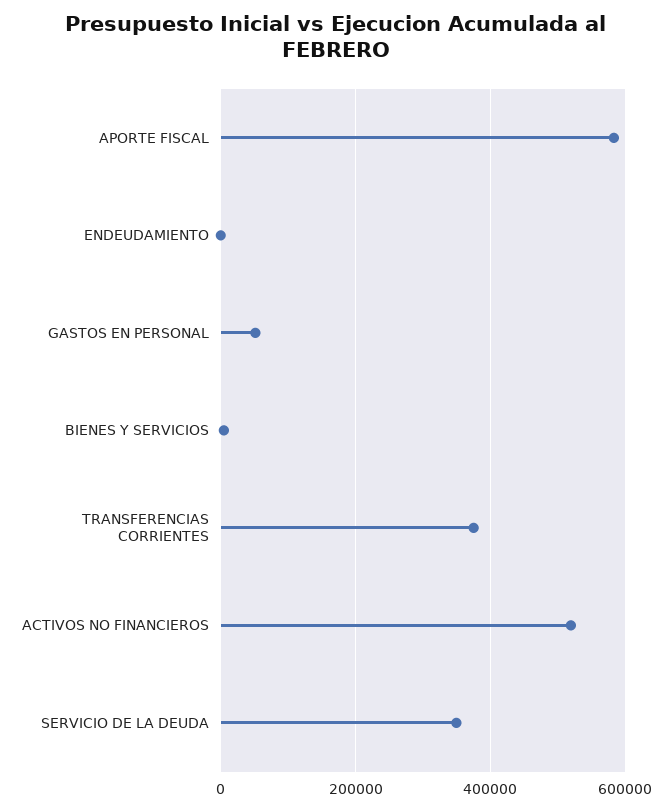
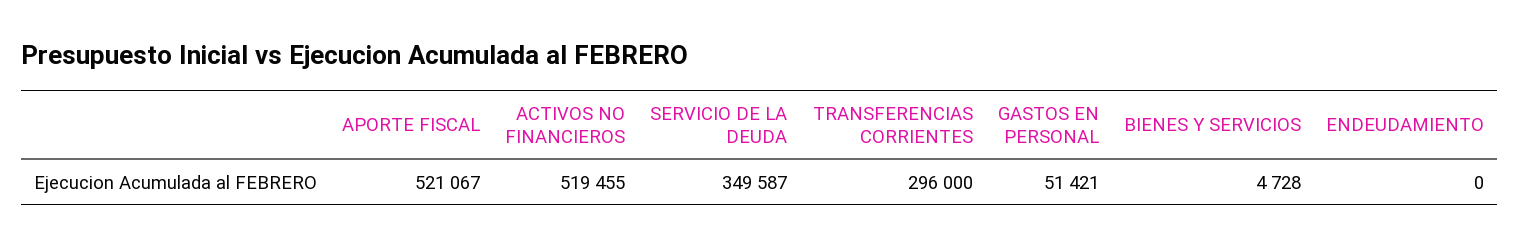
APORTE FISCAL: 580000 -> 521067
TRANSFERENCIAS CORRIENTES: 380000 -> 296000

